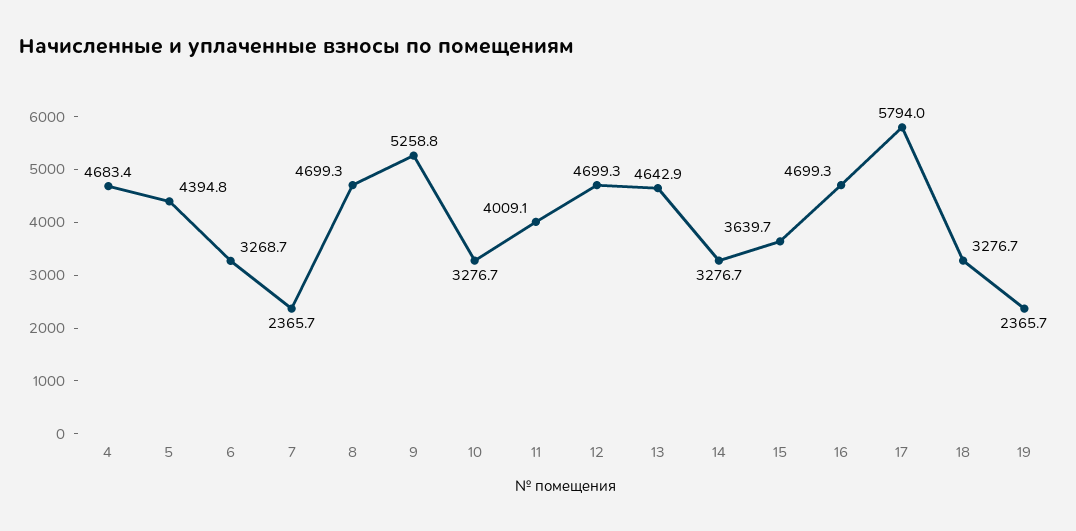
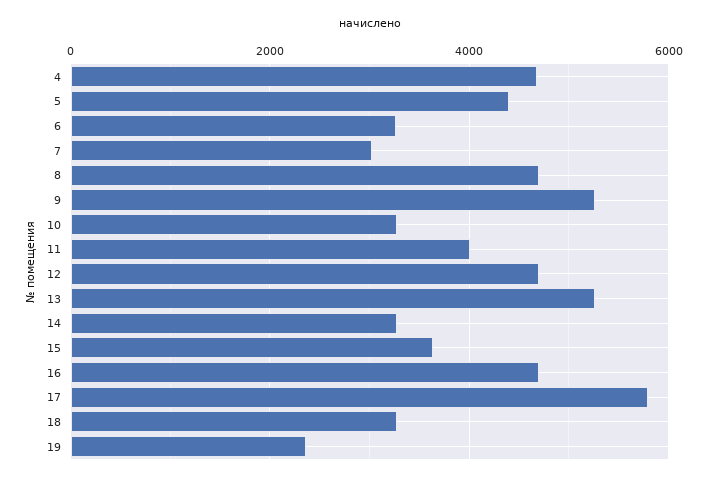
7: 2365.7 -> 3000
13: 4642.9 -> 5200

